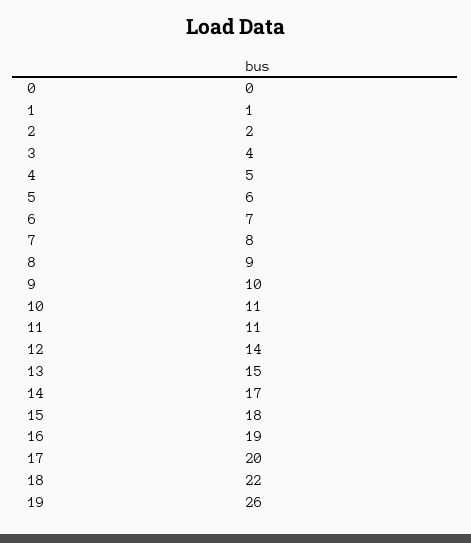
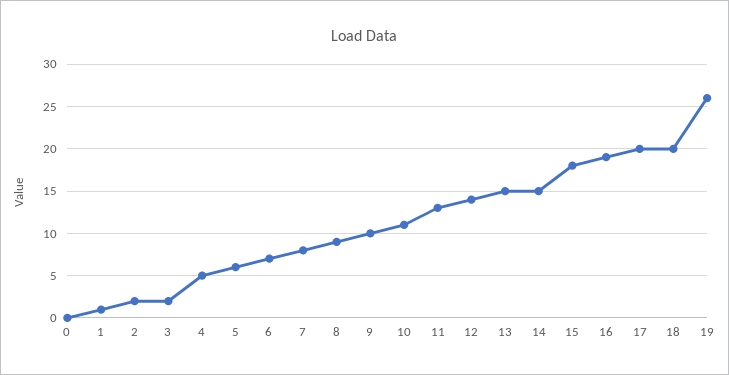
3: 4 -> 2
11: 11 -> 13
14: 17 -> 15
18: 22 -> 20

